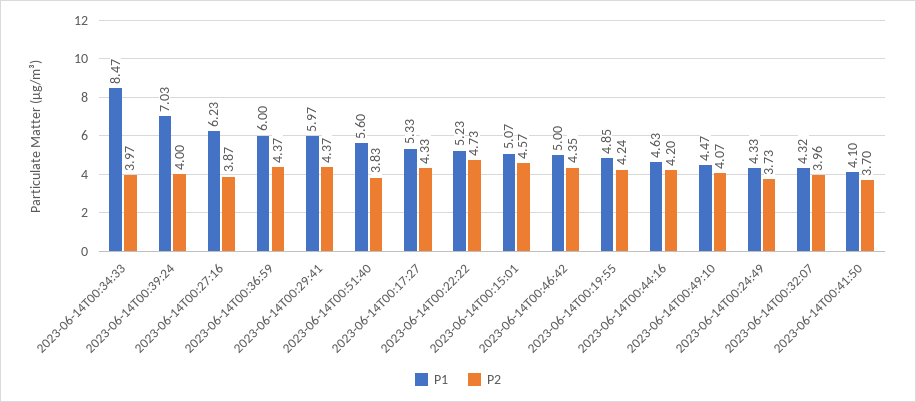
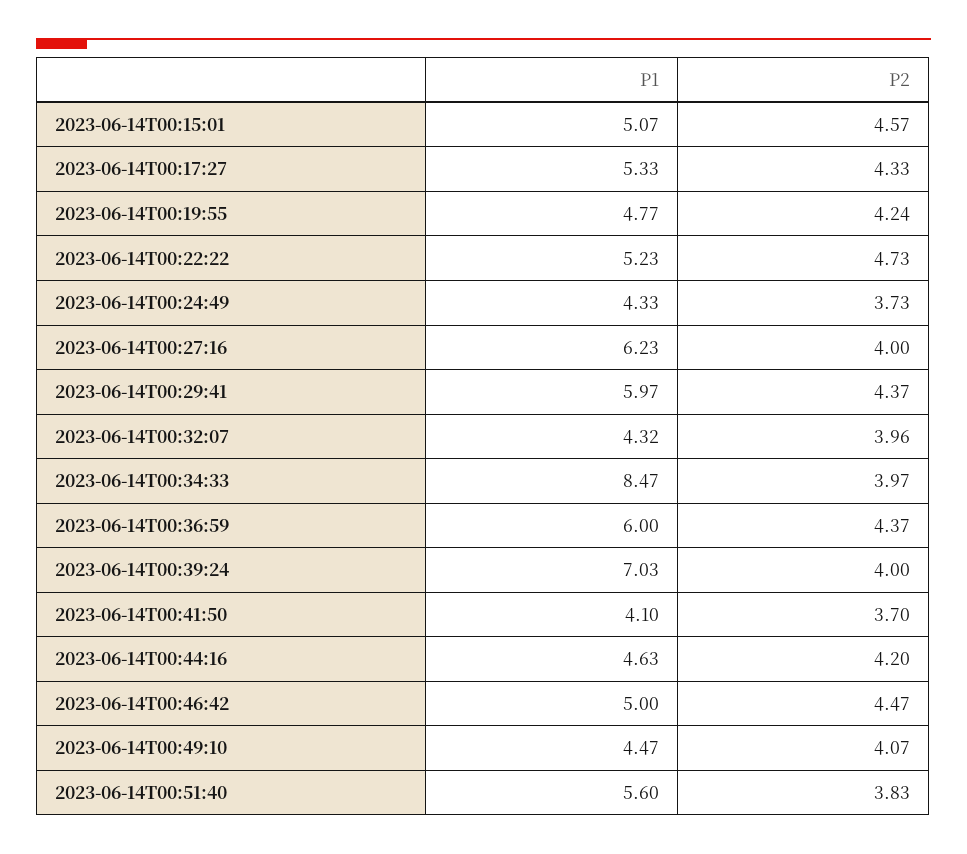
P2, 2023-06-14T00:27:16: 3.87 -> 4
P2, 2023-06-14T00:46:42: 4.35 -> 4.47
P1, 2023-06-14T00:19:55: 4.85 -> 4.77

